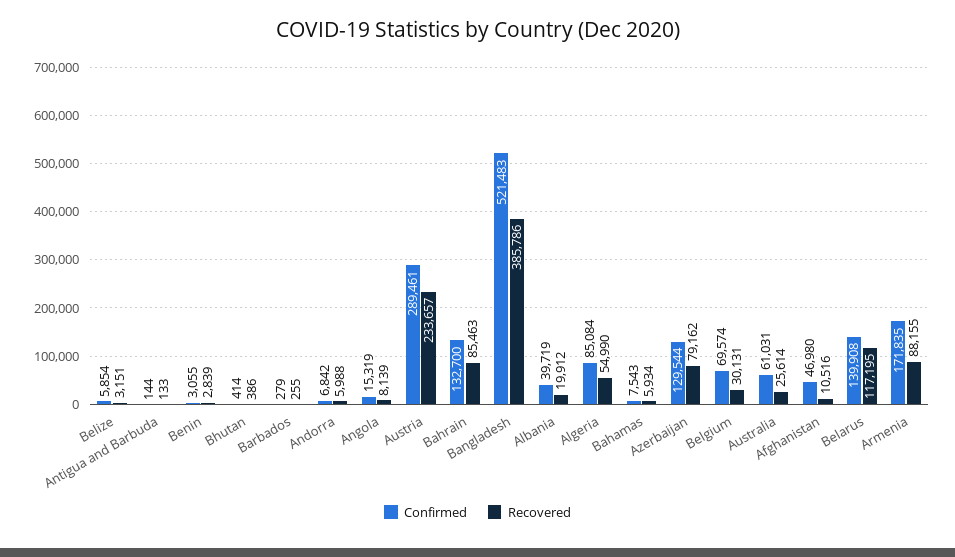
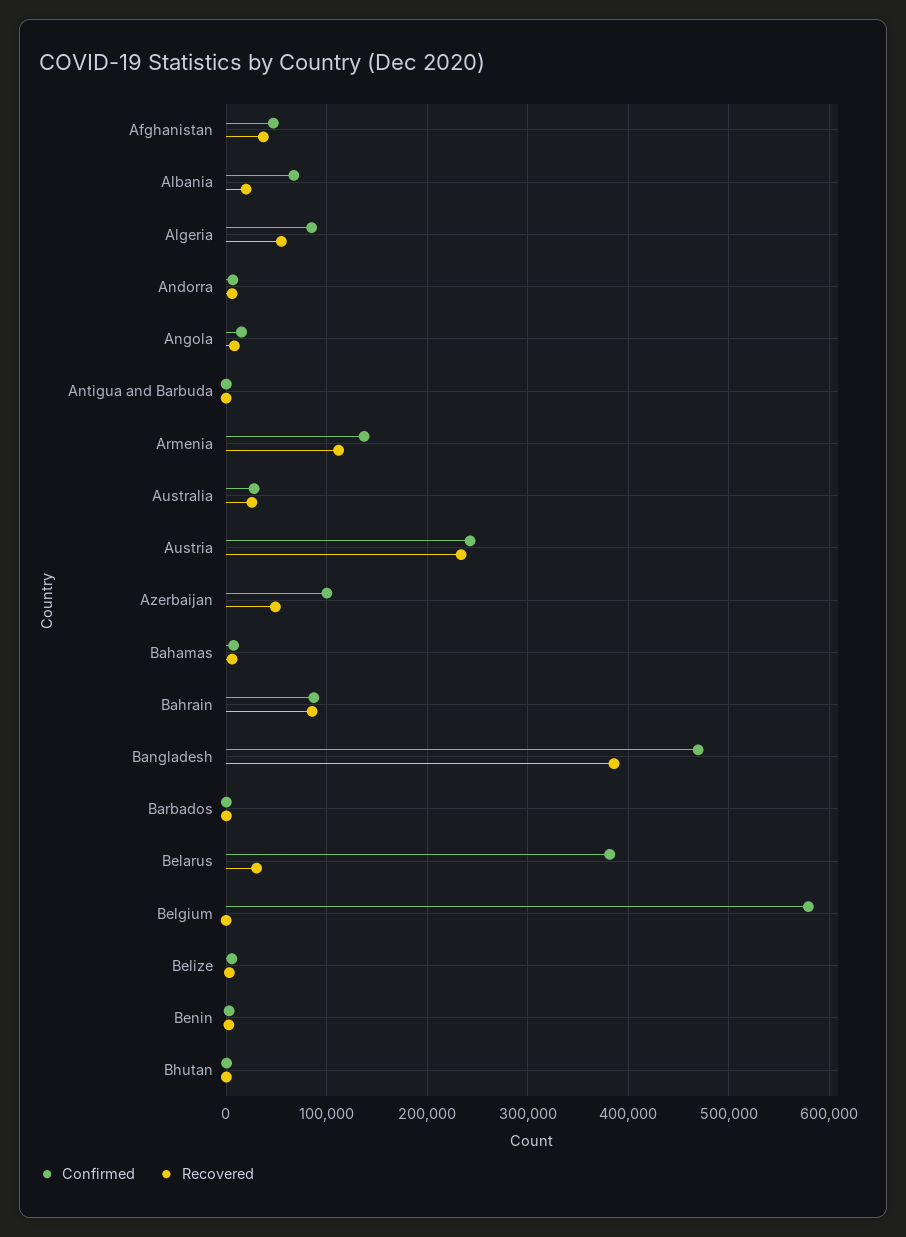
Confirmed, Austria: 289461 -> 240000
Confirmed, Bahrain: 132700 -> 90000
Confirmed, Bangladesh: 521483 -> 470000
Confirmed, Albania: 39719 -> 70000
Confirmed, Azerbaijan: 129544 -> 100000
Recovered, Azerbaijan: 79162 -> 50000
Confirmed, Belgium: 69574 -> 580000
Recovered, Belgium: 30131 -> 0
Confirmed, Australia: 61031 -> 30000
Recovered, Afghanistan: 10516 -> 40000
Confirmed, Belarus: 139908 -> 380000
Recovered, Belarus: 117195 -> 30000
Confirmed, Armenia: 171835 -> 140000
Recovered, Armenia: 88155 -> 110000

